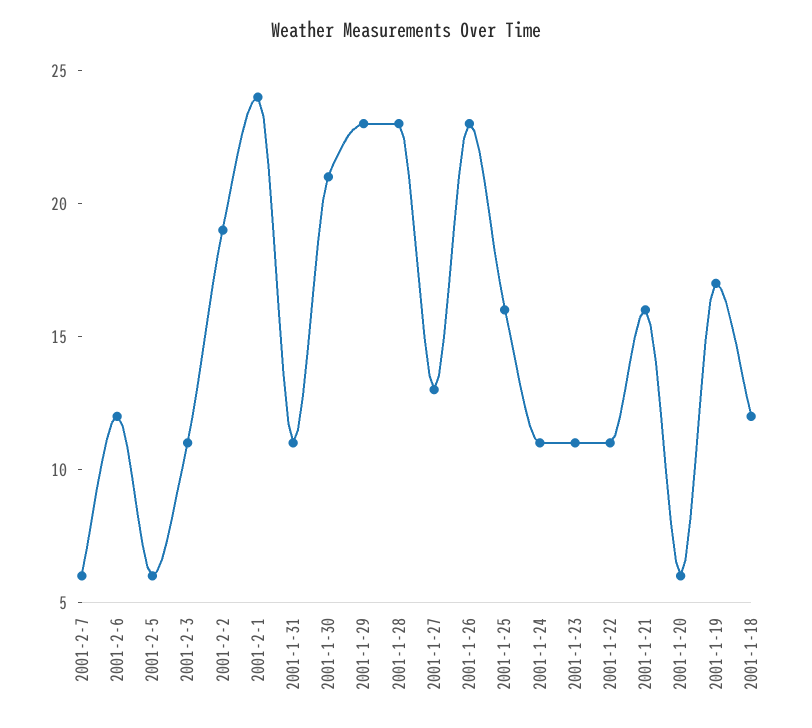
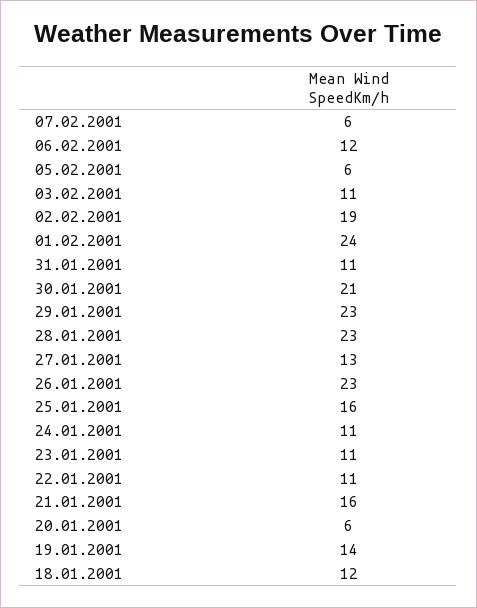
2001-1-19: 17 -> 14

